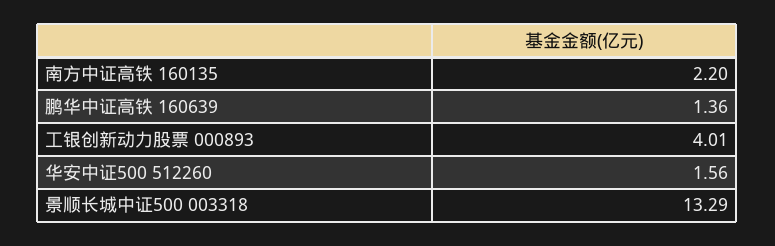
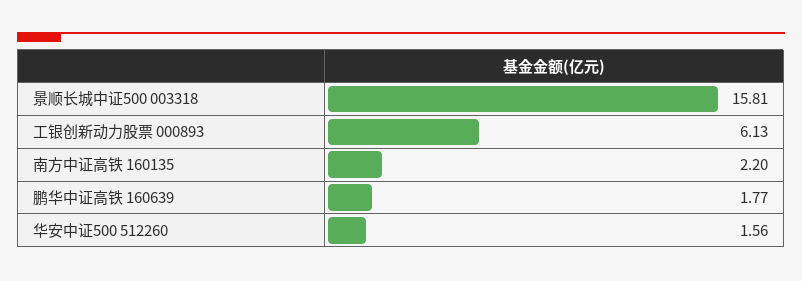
鹏华中证高铁 160639: 1.36 -> 1.77
工银创新动力股票 000893: 4.01 -> 6.13
景顺长城中证500 003318: 13.29 -> 15.81

